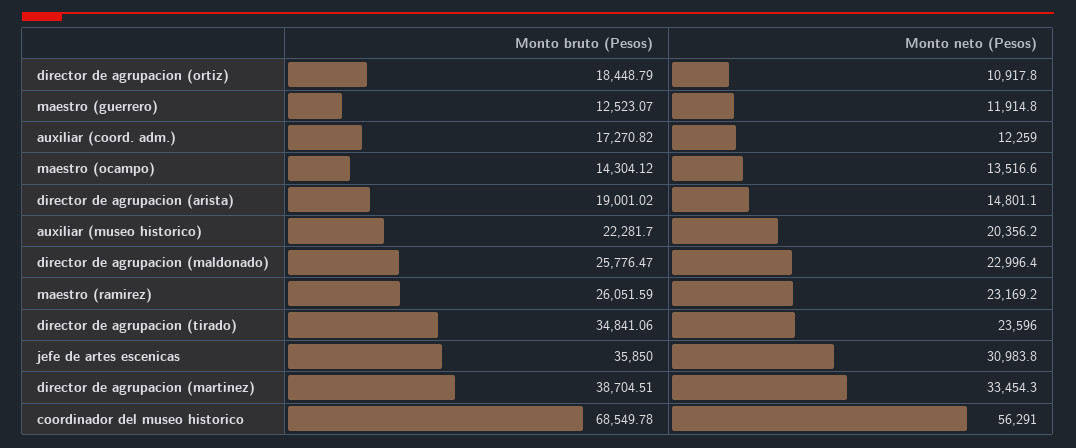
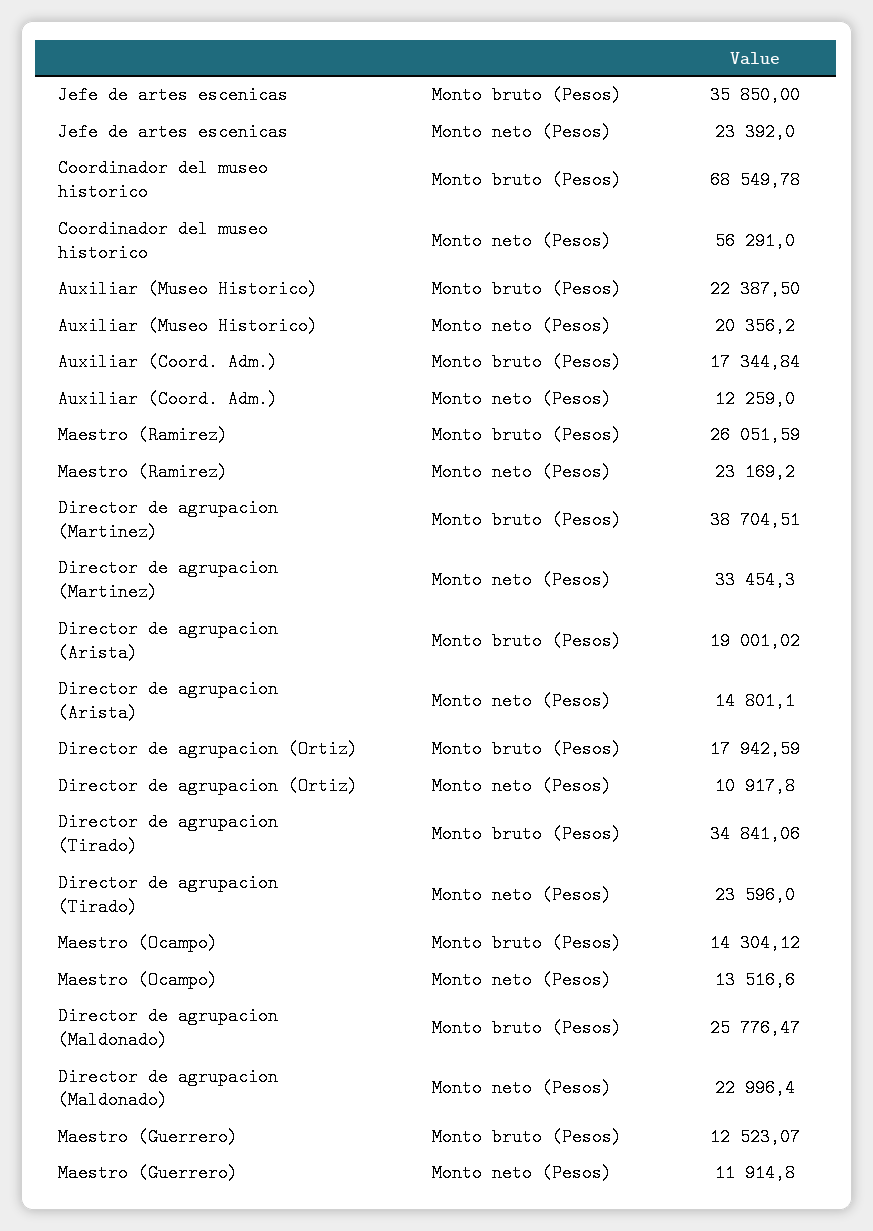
Monto bruto (Pesos), director de agrupacion (ortiz): 18448.79 -> 17942.59
Monto bruto (Pesos), auxiliar (coord. adm.): 17270.82 -> 17344.84
Monto bruto (Pesos), auxiliar (museo historico): 22281.7 -> 22387.5
Monto neto (Pesos), jefe de artes escenicas: 30983.8 -> 23392

